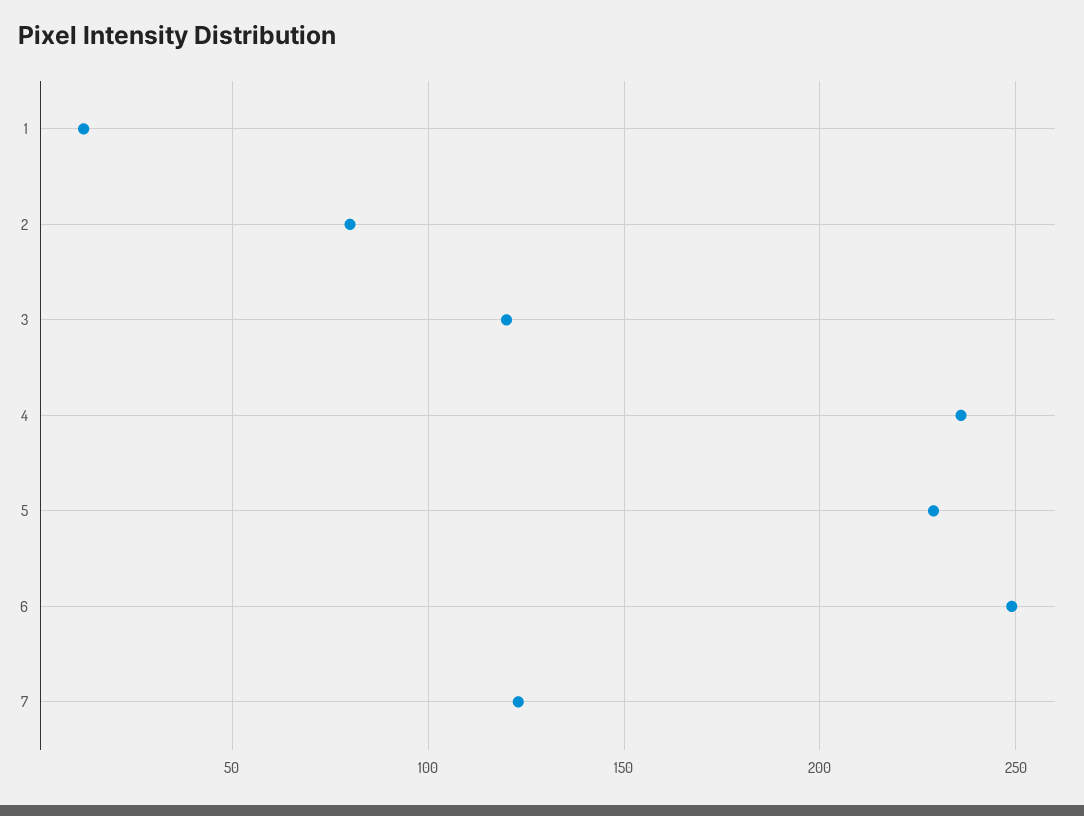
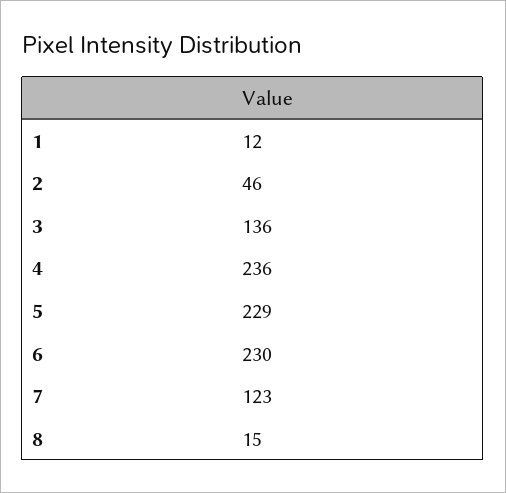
2: 80 -> 46
3: 120 -> 136
6: 250 -> 230
8: none -> 15

